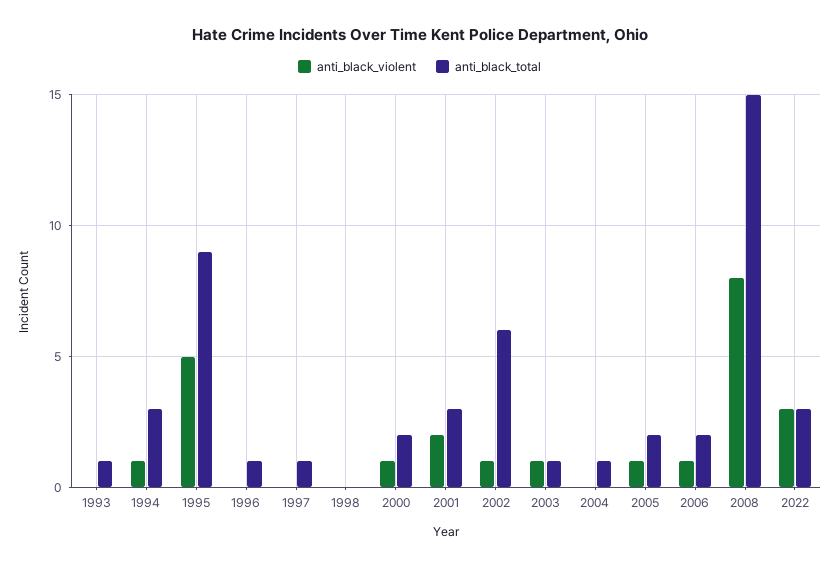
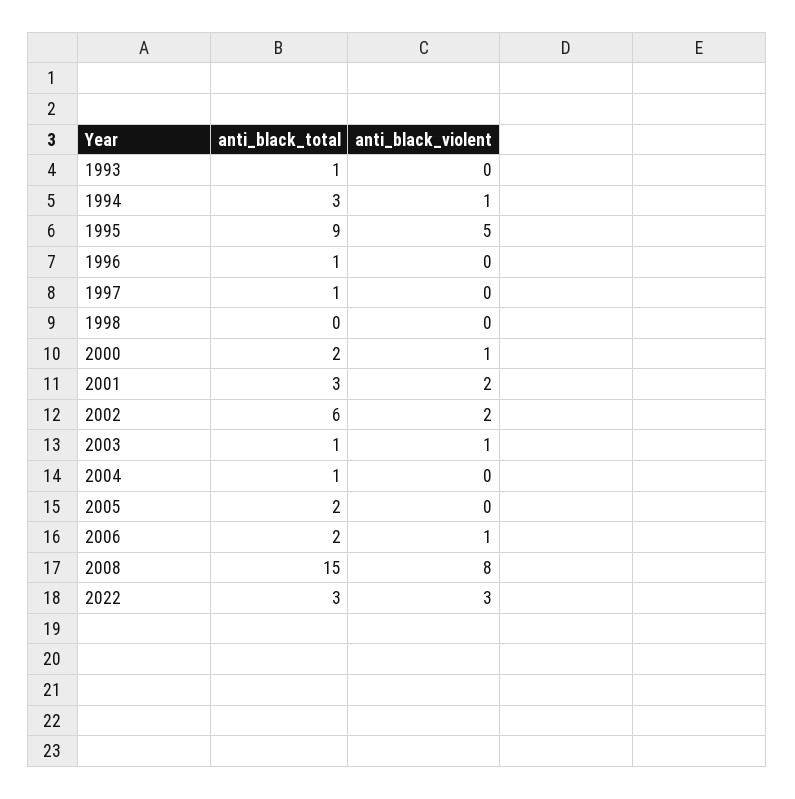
anti_black_violent, 2002: 1 -> 2
anti_black_violent, 2005: 1 -> 0

